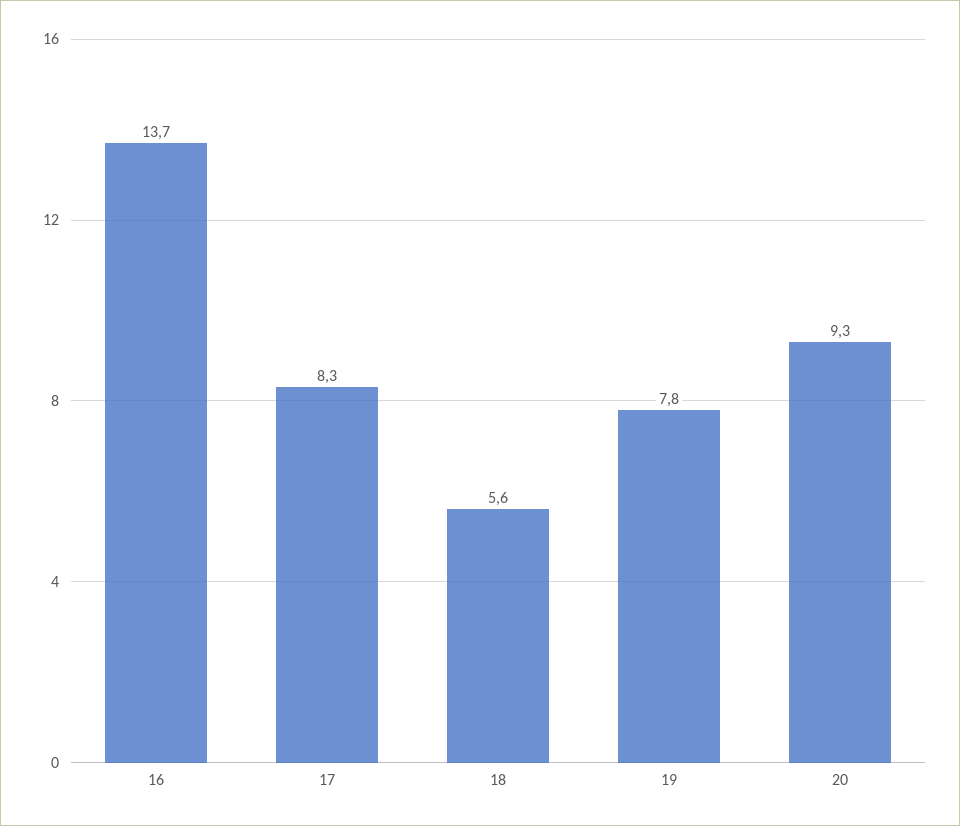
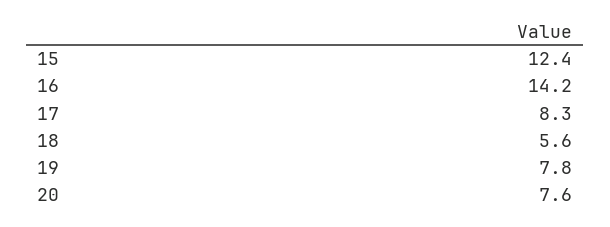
16: 13.7 -> 14.2
20: 9.3 -> 7.6
15: none -> 12.4

